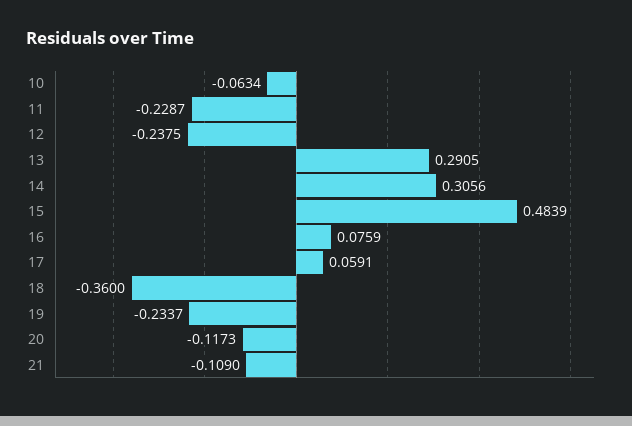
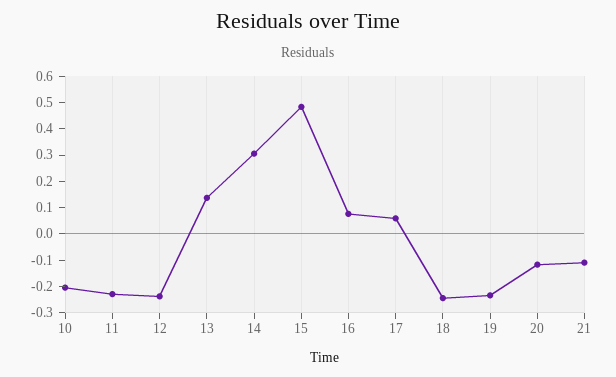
10: -0.0634 -> -0.2
13: 0.2905 -> 0.15
18: -0.36 -> -0.25

